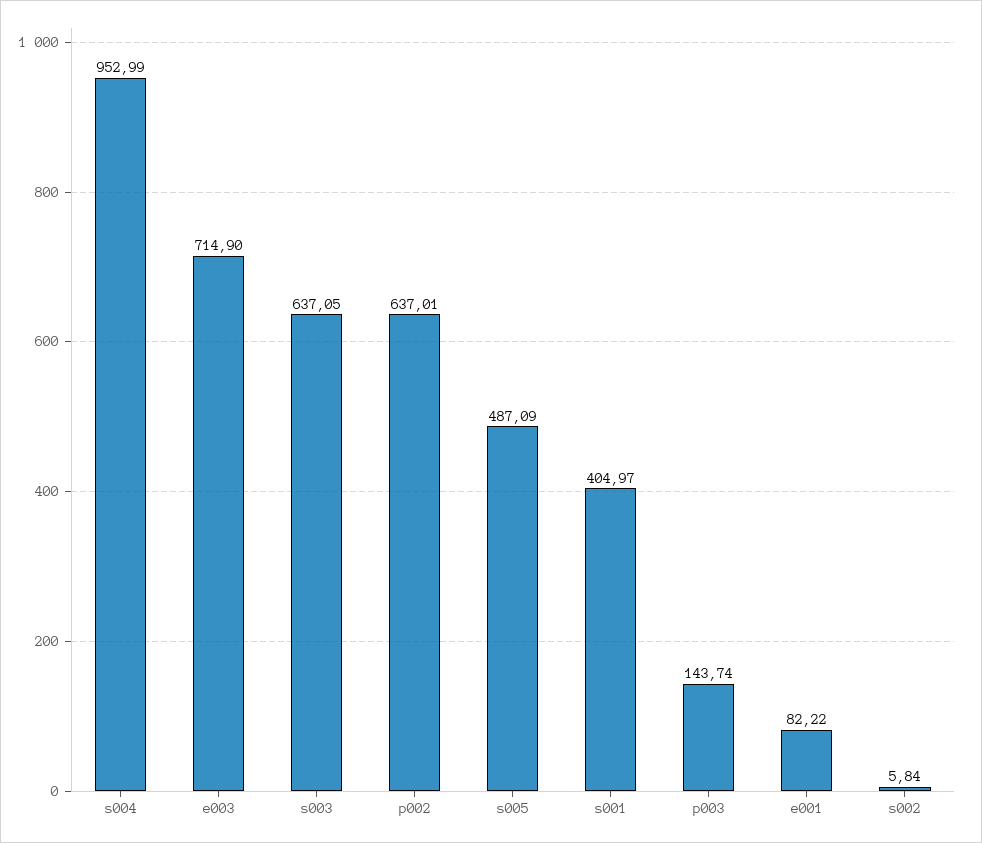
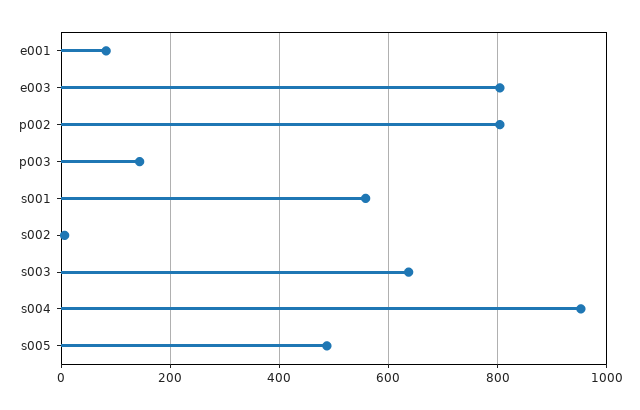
e003: 714.9 -> 800
p002: 637.01 -> 800
s001: 404.97 -> 560

